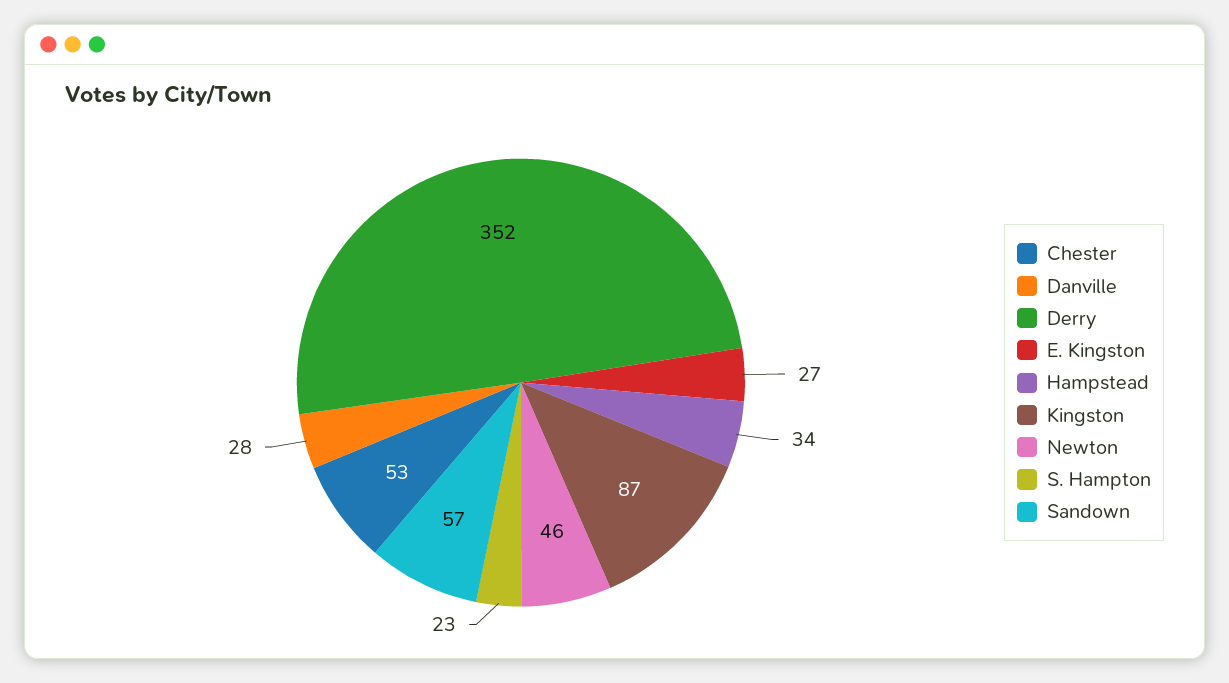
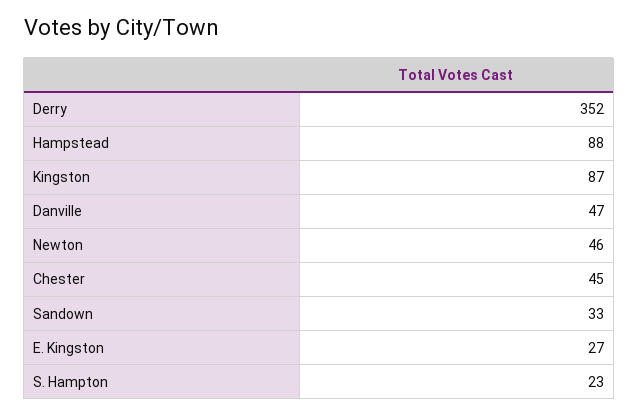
Chester: 53 -> 45
Danville: 28 -> 47
Hampstead: 34 -> 88
Sandown: 57 -> 33

